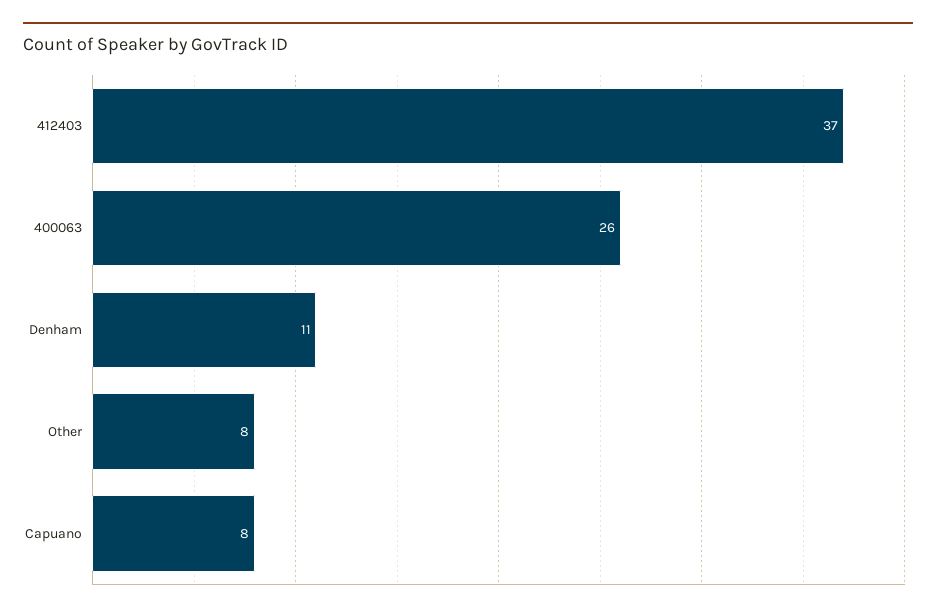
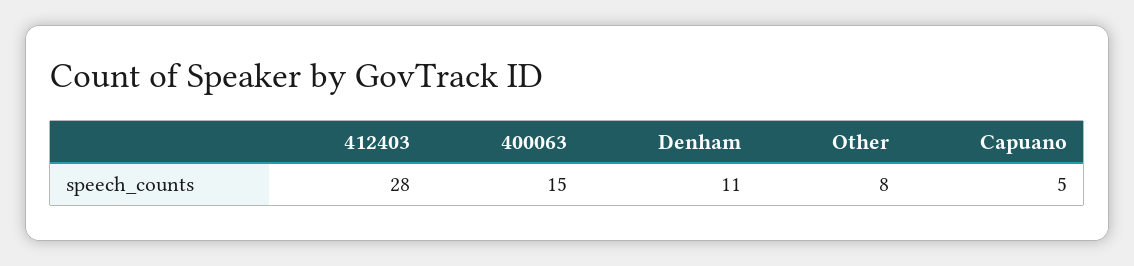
412403: 37 -> 28
400063: 26 -> 15
Capuano: 8 -> 5

